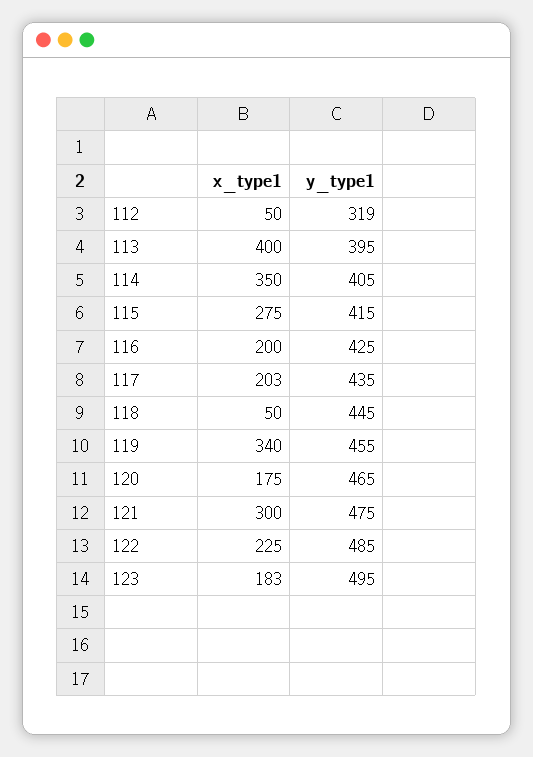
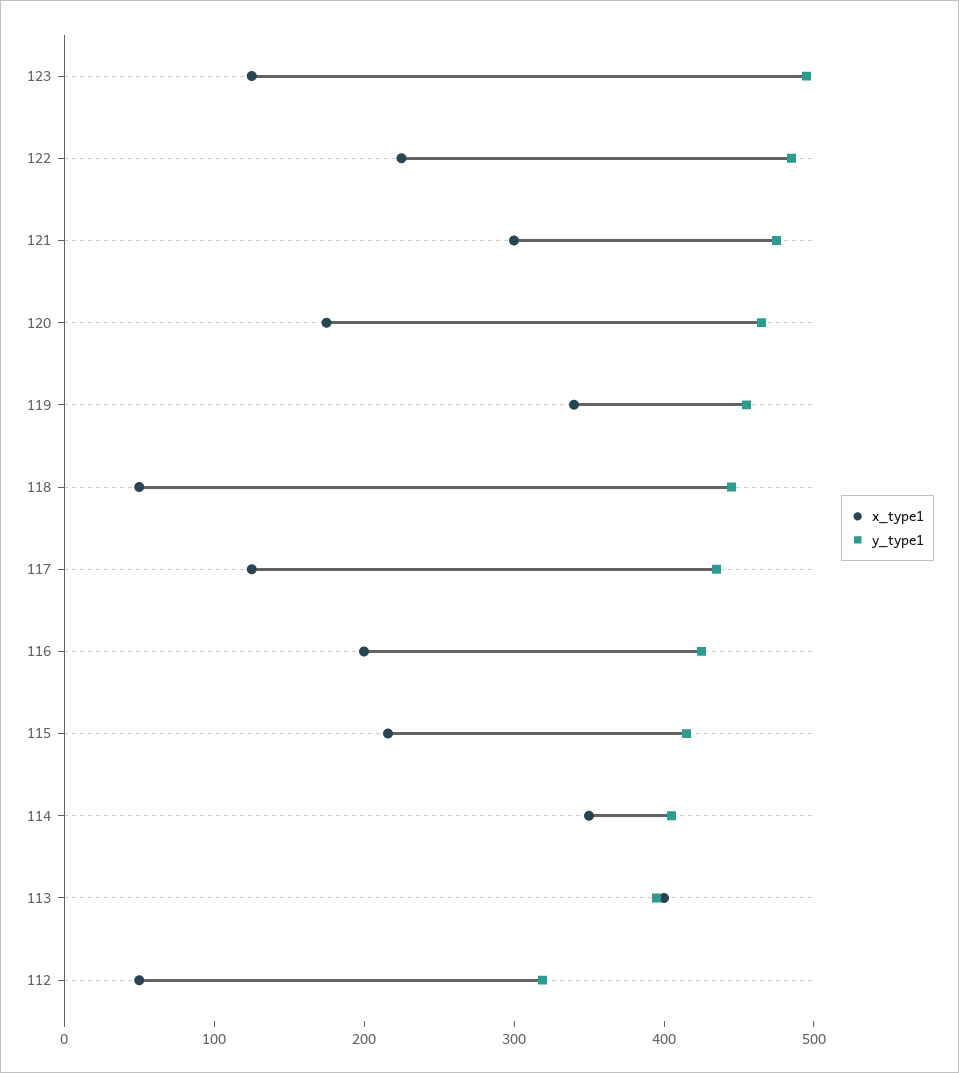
x_type1, 115: 275 -> 220
x_type1, 117: 203 -> 120
x_type1, 123: 183 -> 120

